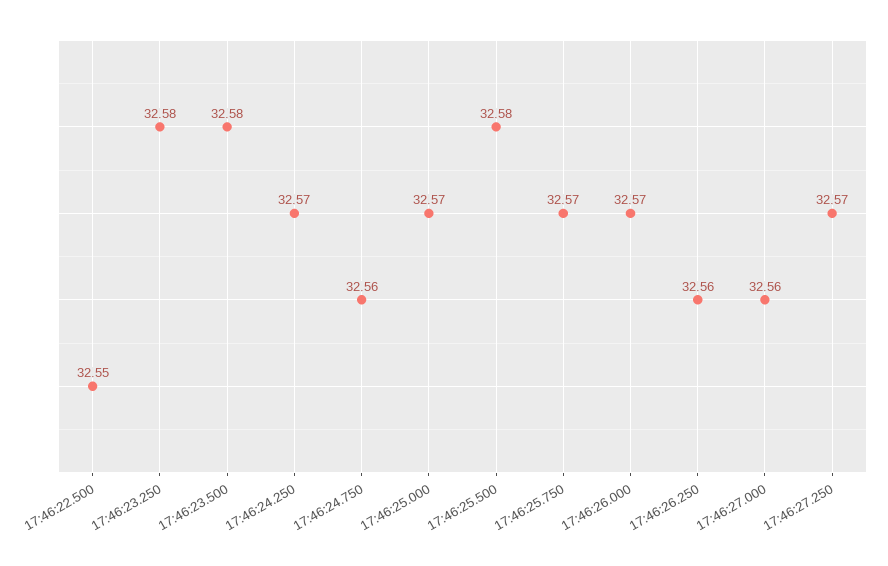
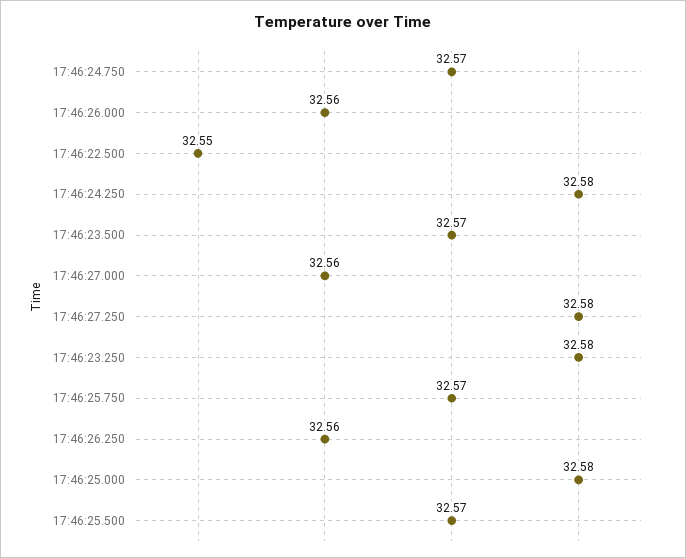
17:46:23.500: 32.58 -> 32.57
17:46:24.250: 32.57 -> 32.58
17:46:24.750: 32.56 -> 32.57
17:46:25.000: 32.57 -> 32.58
17:46:25.500: 32.58 -> 32.57
17:46:26.000: 32.57 -> 32.56
17:46:27.250: 32.57 -> 32.58

